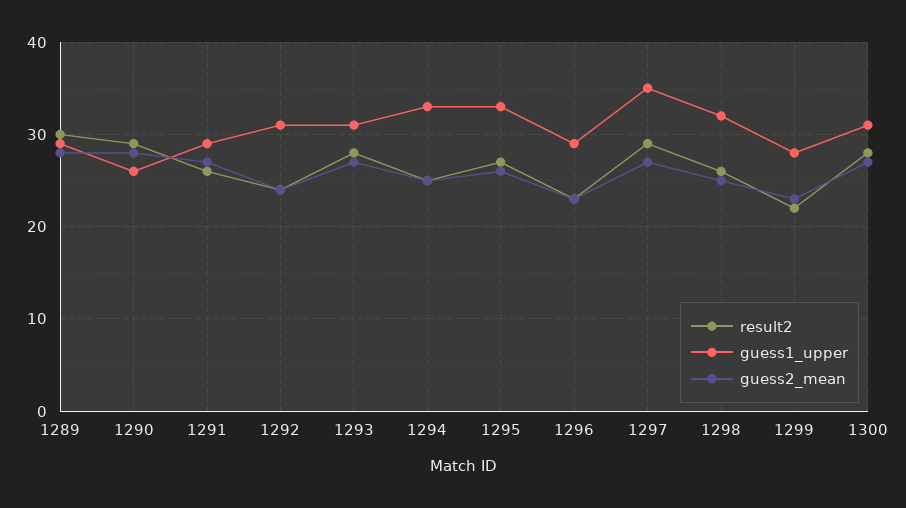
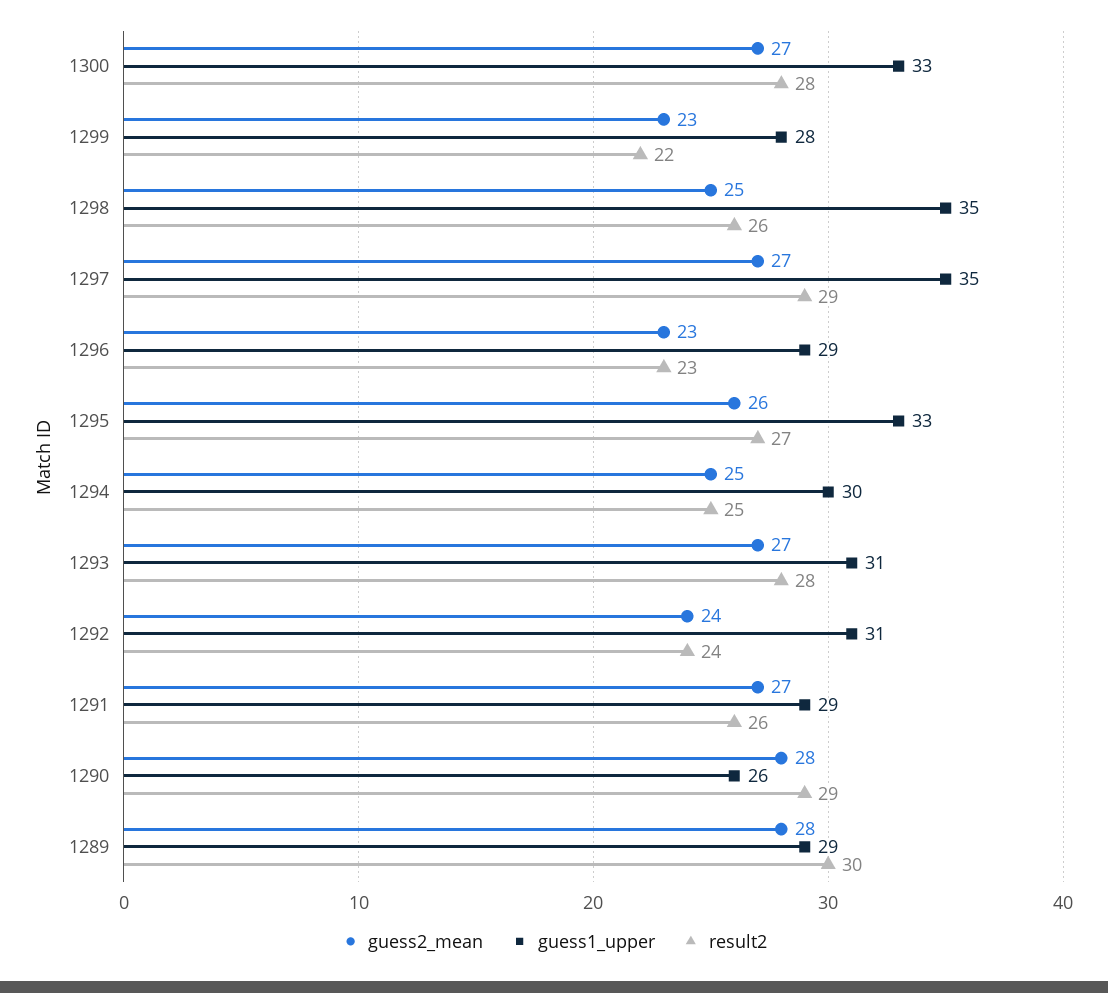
guess1_upper, 1294: 33 -> 30
guess1_upper, 1298: 32 -> 35
guess1_upper, 1300: 31 -> 33

